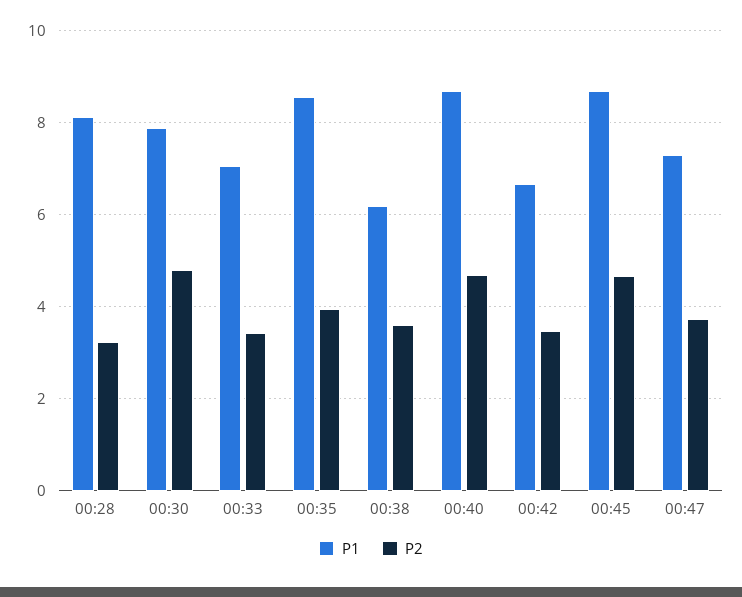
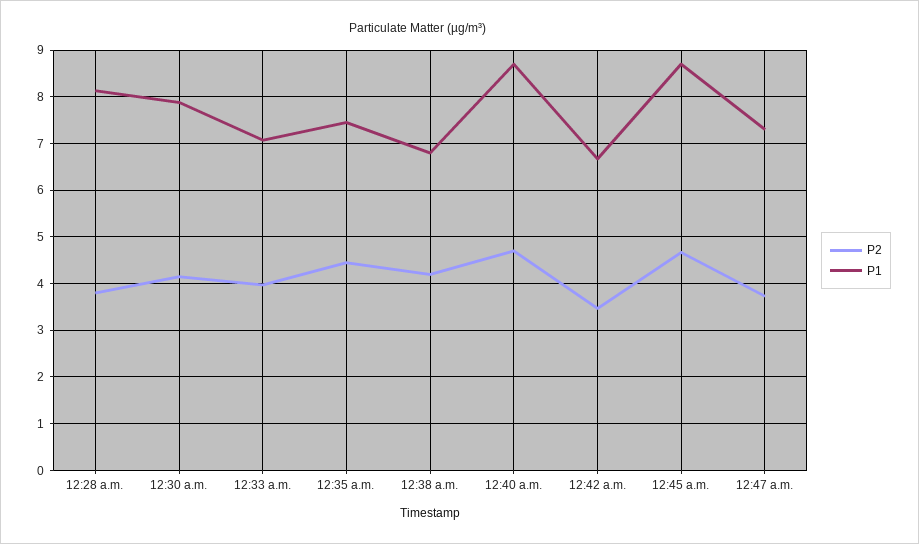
P2, 00:28: 3.2 -> 3.8
P2, 00:30: 4.8 -> 4.2
P2, 00:33: 3.4 -> 4
P1, 00:35: 8.6 -> 7.4
P2, 00:35: 4 -> 4.4
P1, 00:38: 6.2 -> 6.8
P2, 00:38: 3.6 -> 4.2

